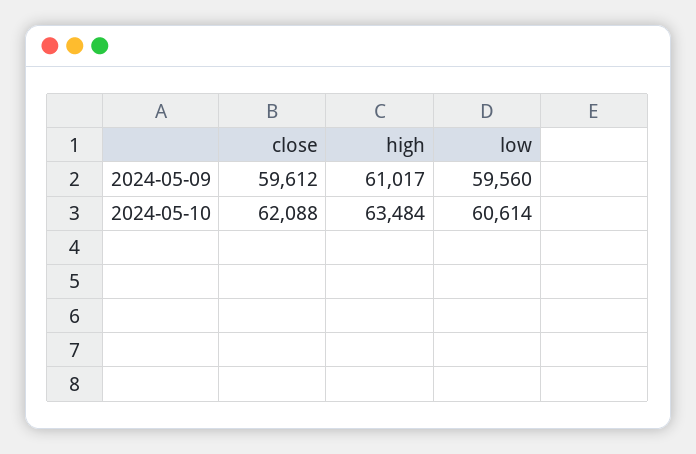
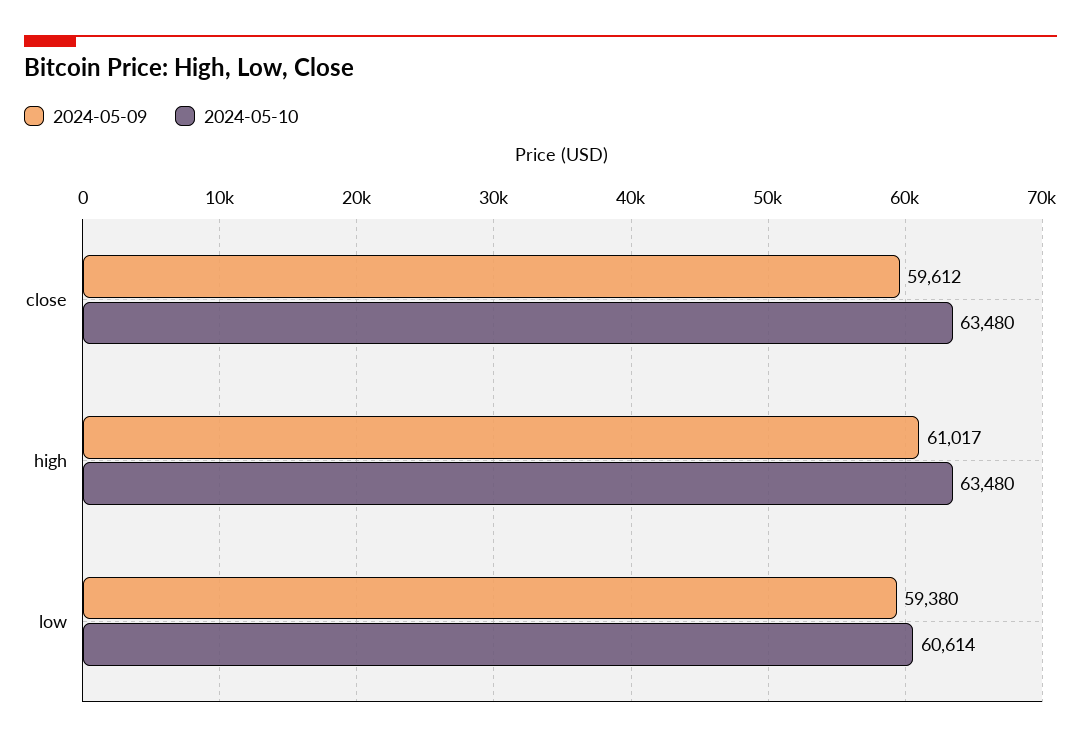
2024-05-09, low: 59560 -> 59380
2024-05-10, close: 62088 -> 63480
2024-05-10, high: 63484 -> 63480

